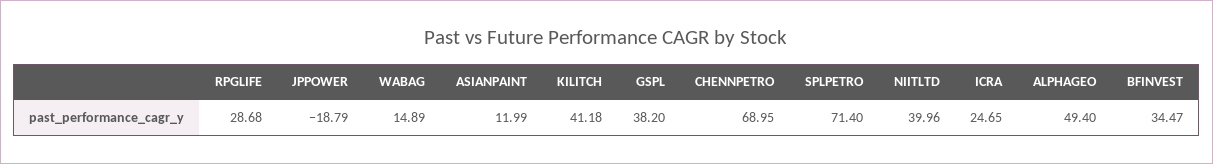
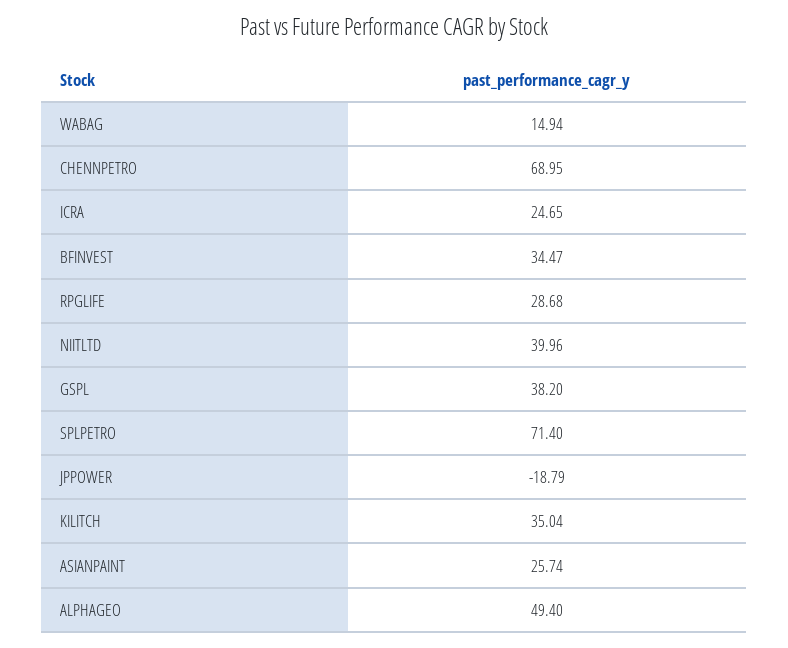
WABAG: 14.89 -> 14.94
ASIANPAINT: 11.99 -> 25.74
KILITCH: 41.18 -> 35.04

